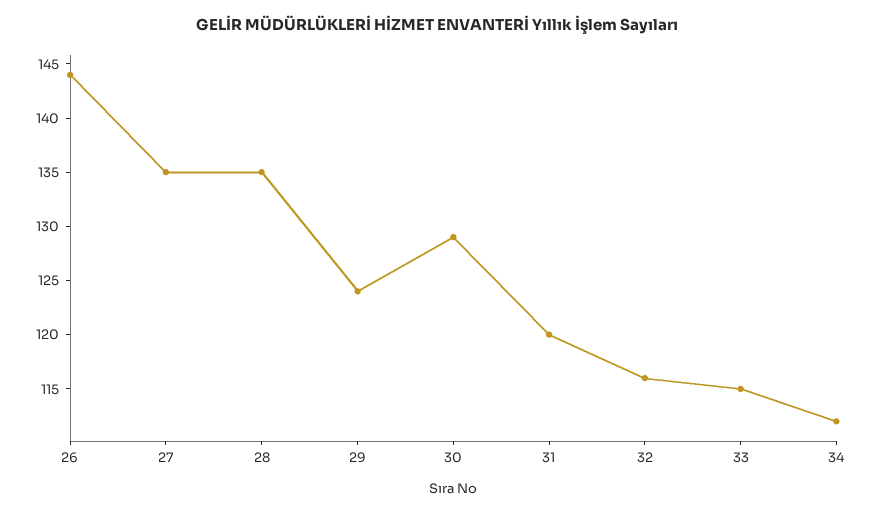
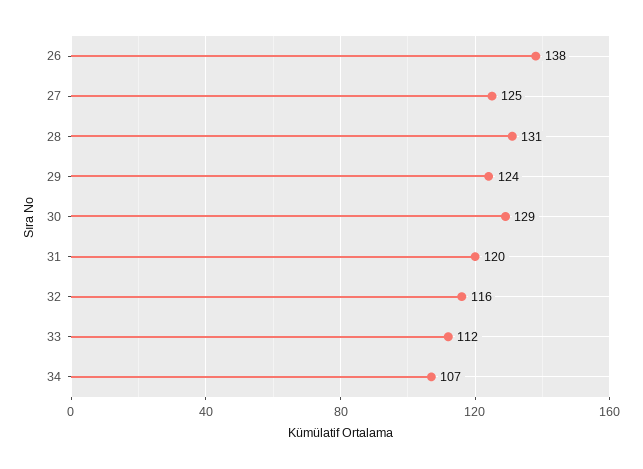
26: 144 -> 138
27: 135 -> 125
28: 135 -> 131
33: 115 -> 112
34: 112 -> 107

